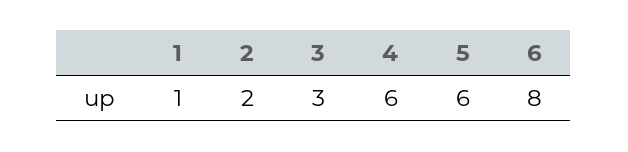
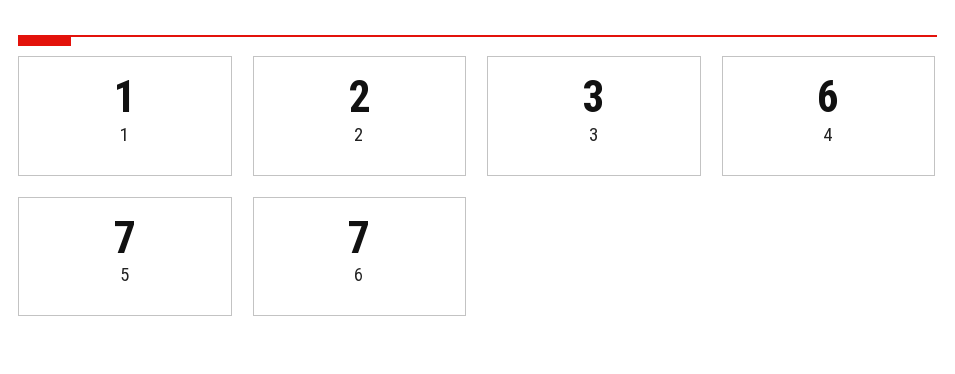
5: 6 -> 7
6: 8 -> 7

